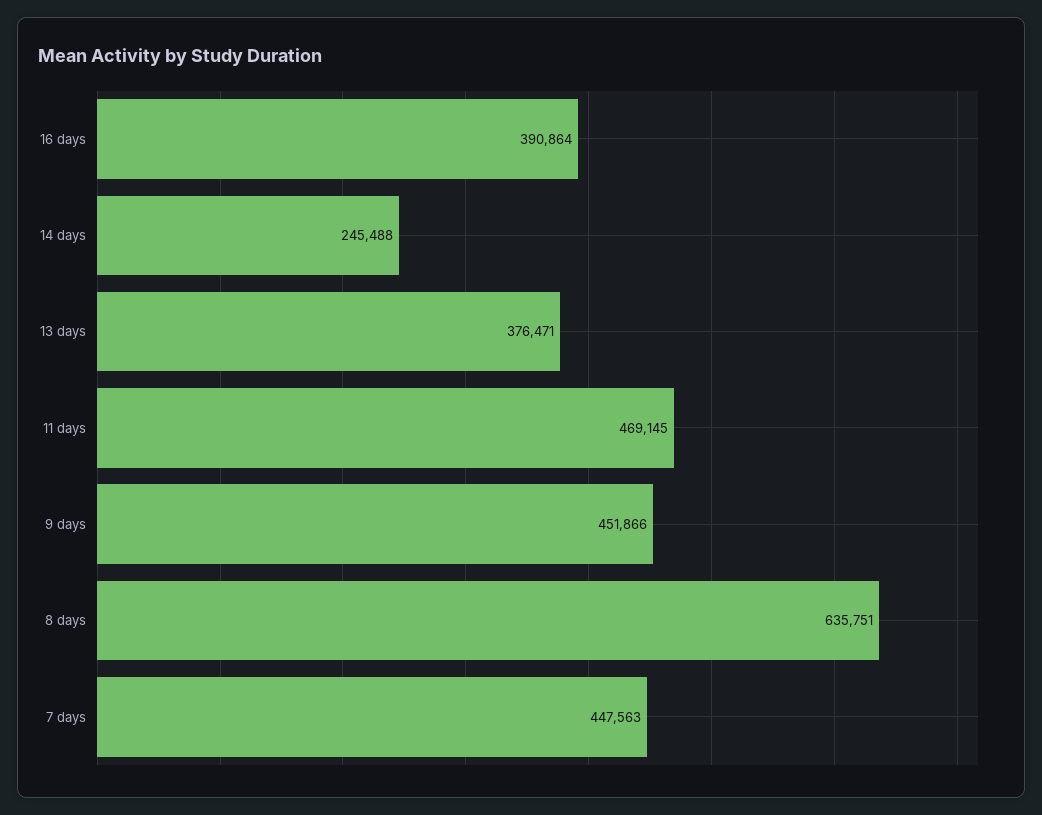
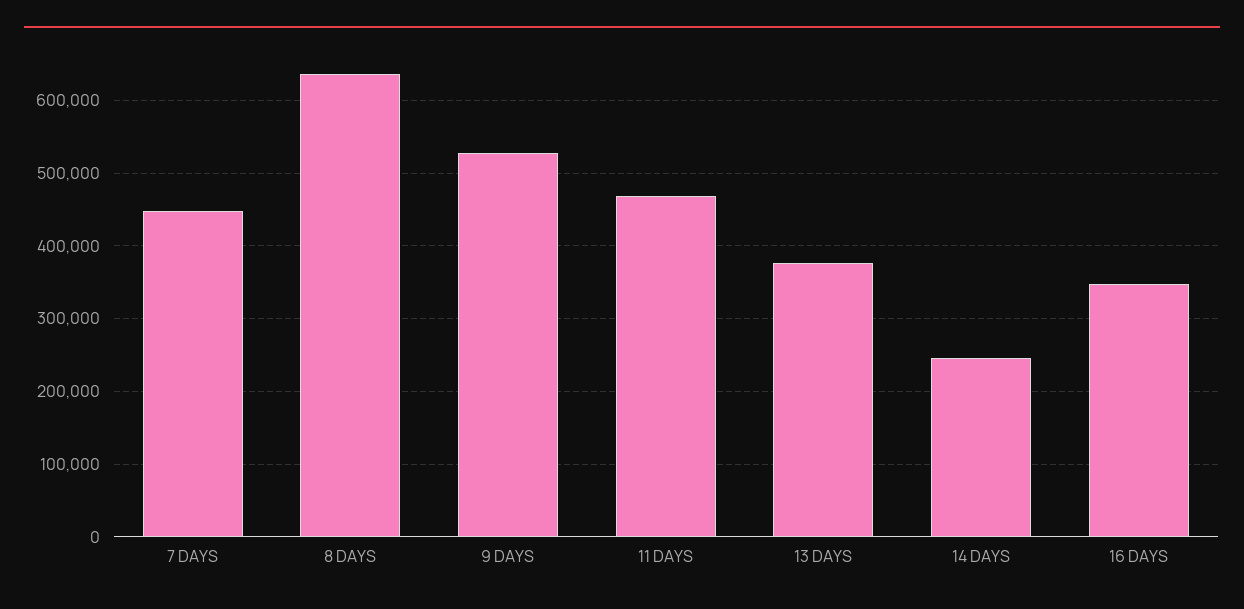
16 days: 390864 -> 350000
9 days: 451866 -> 530000

